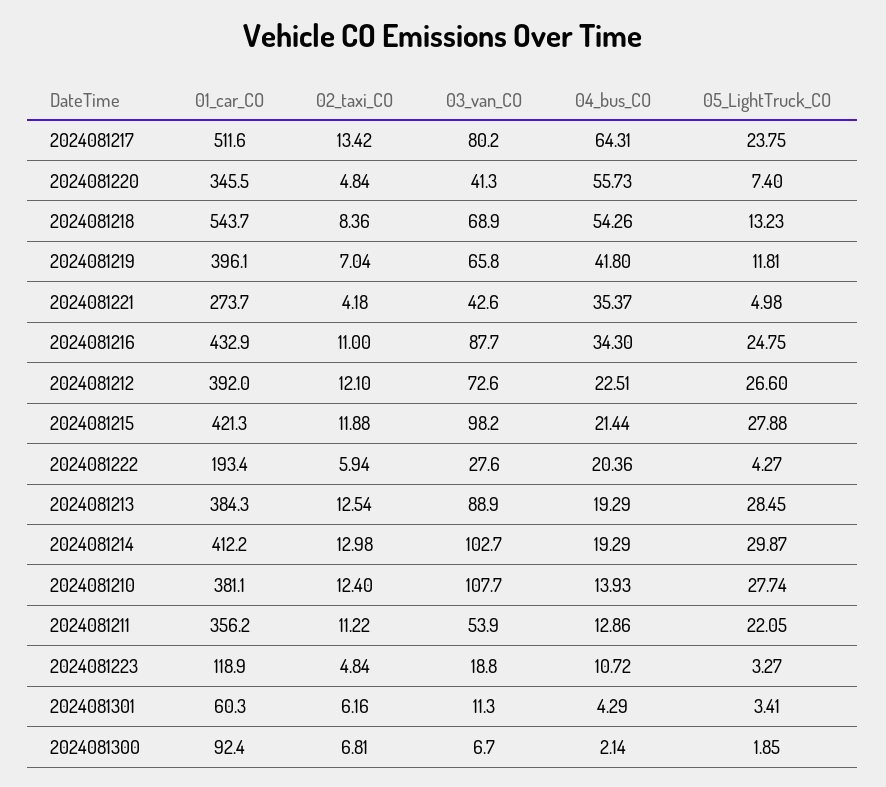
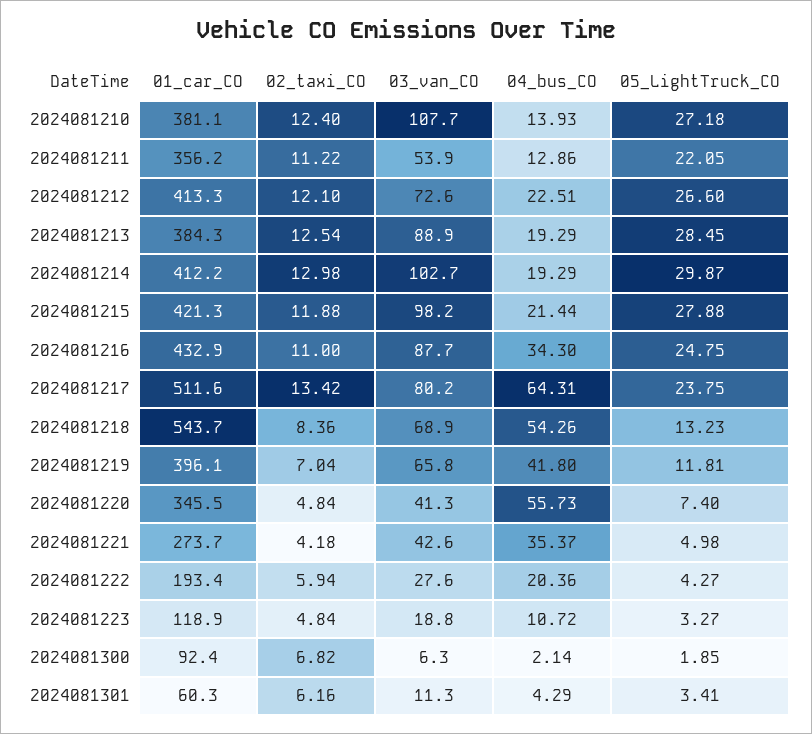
01_car_CO, 2024081212: 392 -> 413.3
05_LightTruck_CO, 2024081210: 27.74 -> 27.18
02_taxi_CO, 2024081300: 6.81 -> 6.82
03_van_CO, 2024081300: 6.7 -> 6.3

